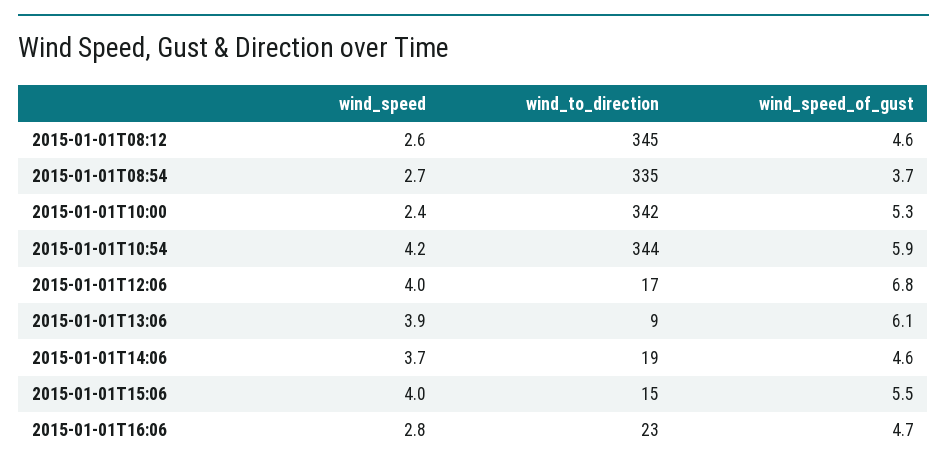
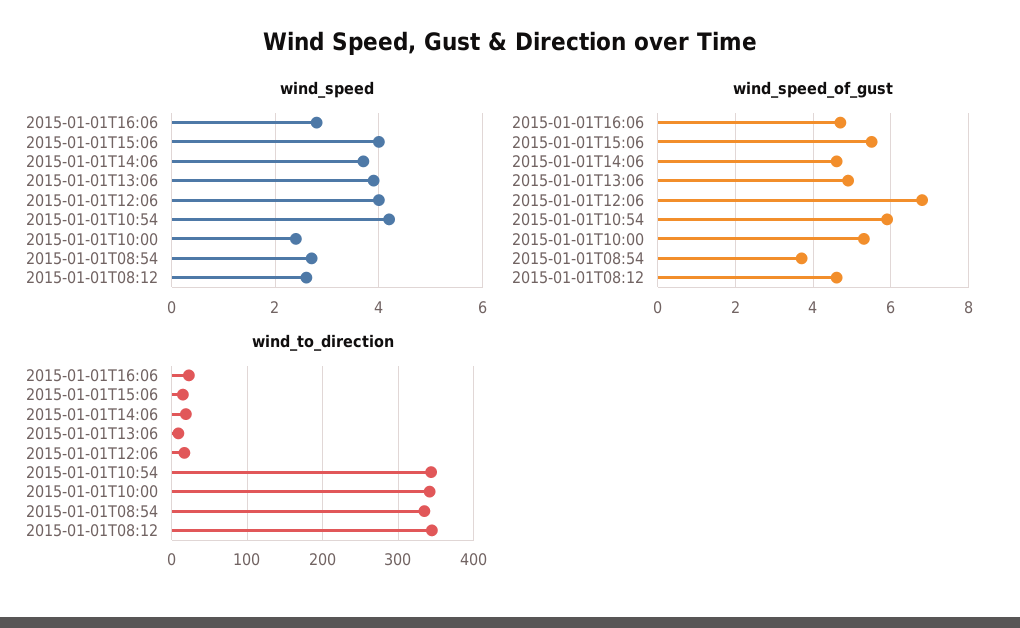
wind_speed_of_gust, 2015-01-01T13:06: 6.1 -> 5

